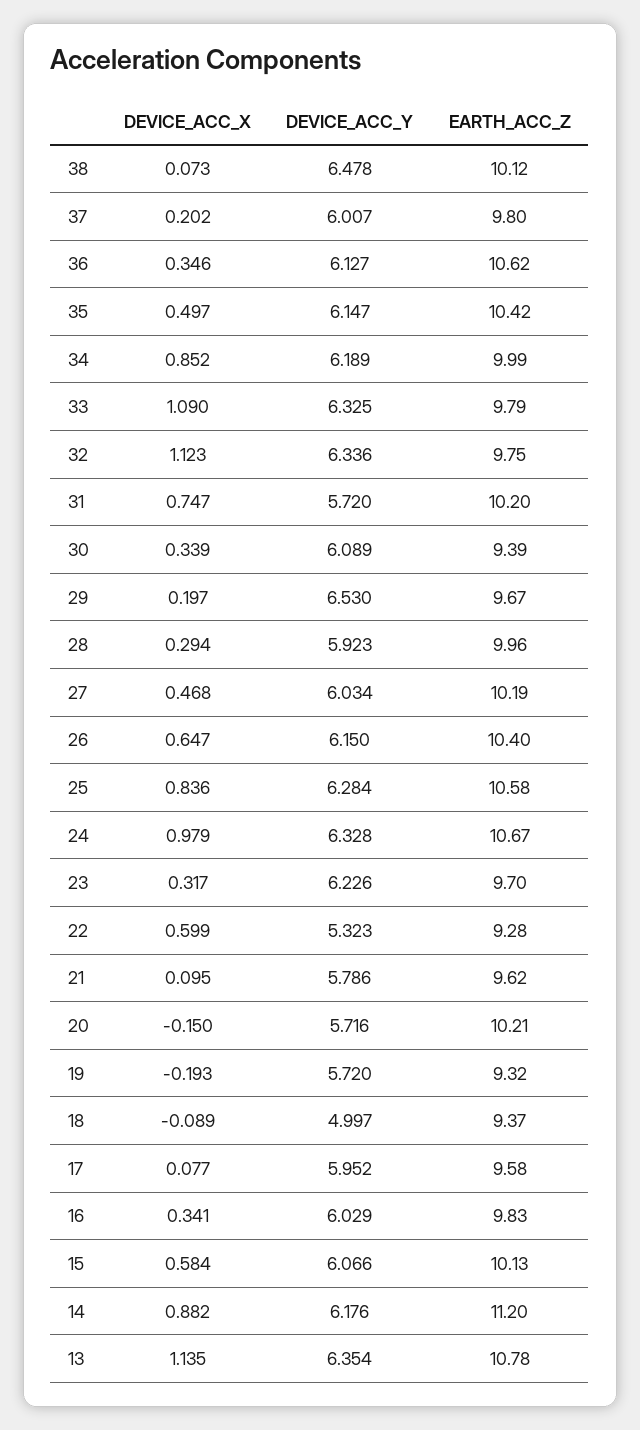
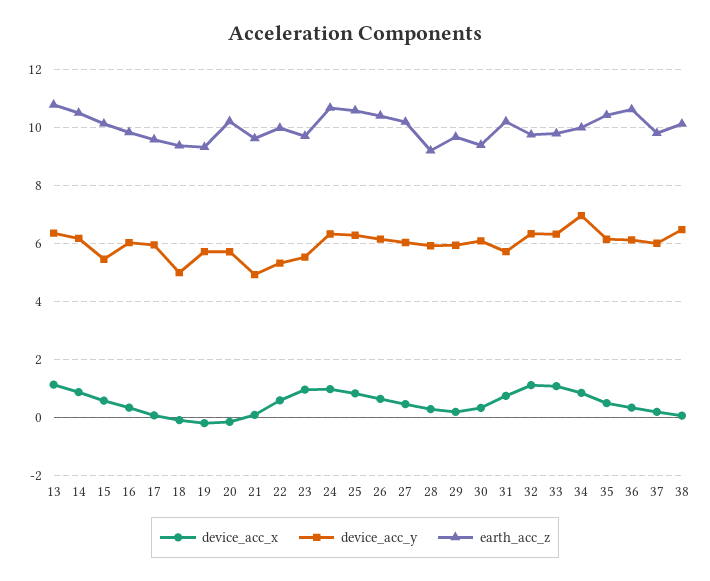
DEVICE_ACC_Y, 34: 6.189 -> 7
DEVICE_ACC_Y, 29: 6.53 -> 6
EARTH_ACC_Z, 28: 9.96 -> 9.25
DEVICE_ACC_X, 23: 0.317 -> 1
DEVICE_ACC_Y, 23: 6.226 -> 5.5
EARTH_ACC_Z, 22: 9.28 -> 10
DEVICE_ACC_Y, 21: 5.786 -> 5
DEVICE_ACC_Y, 15: 6.066 -> 5.5
EARTH_ACC_Z, 14: 11.2 -> 10.5

